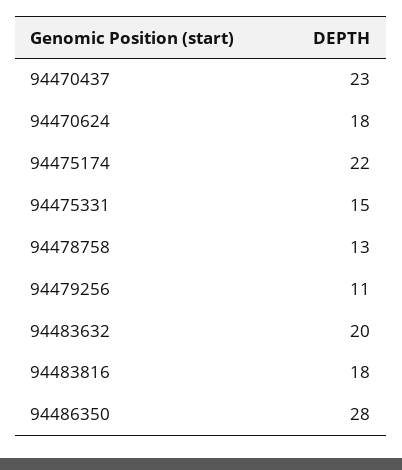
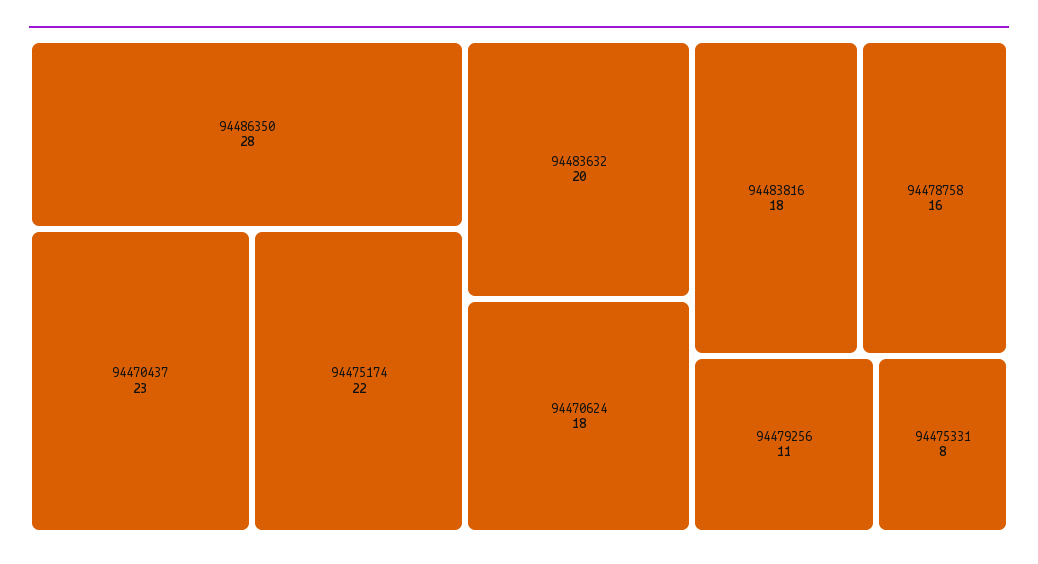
94475331: 15 -> 8
94478758: 13 -> 16

